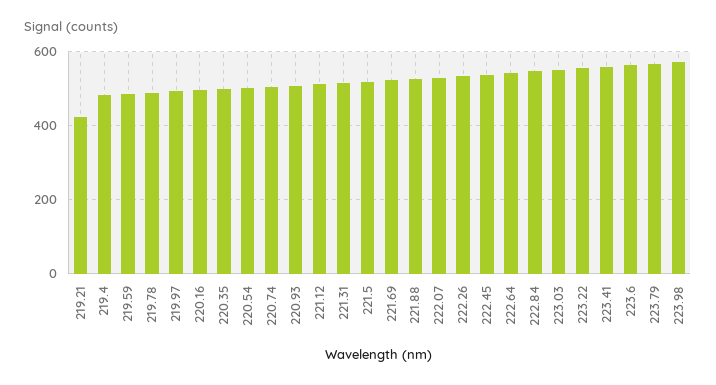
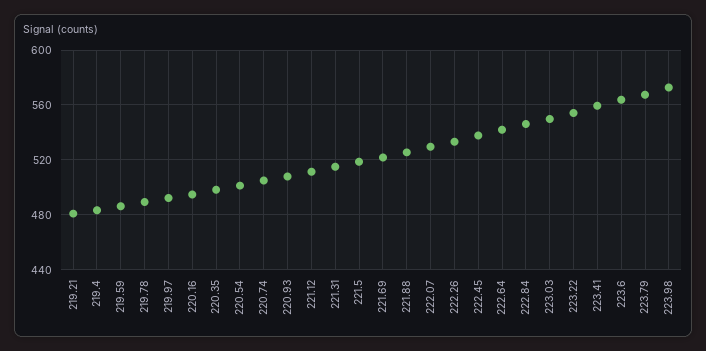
219.21: 420 -> 480

